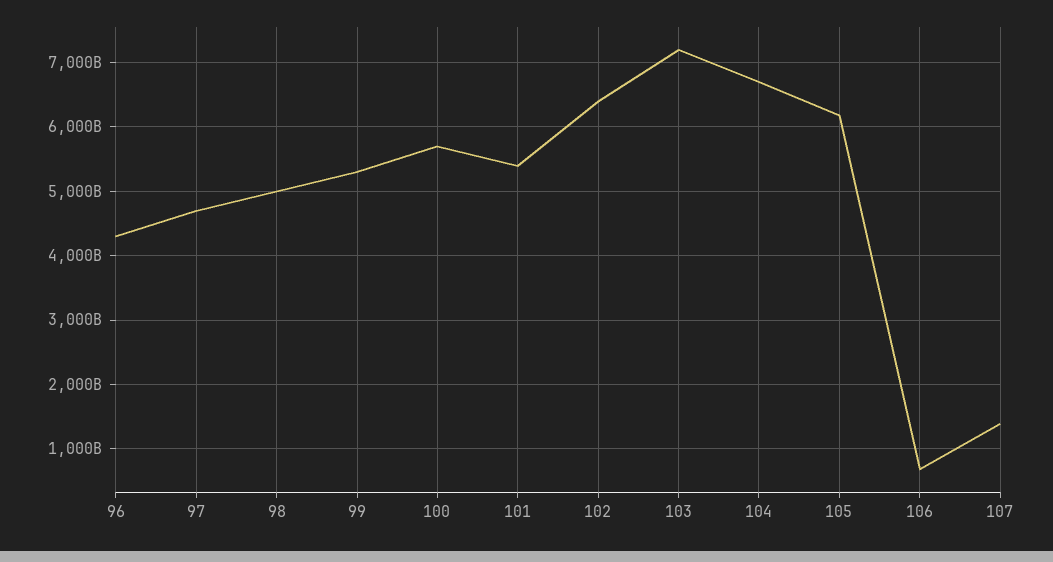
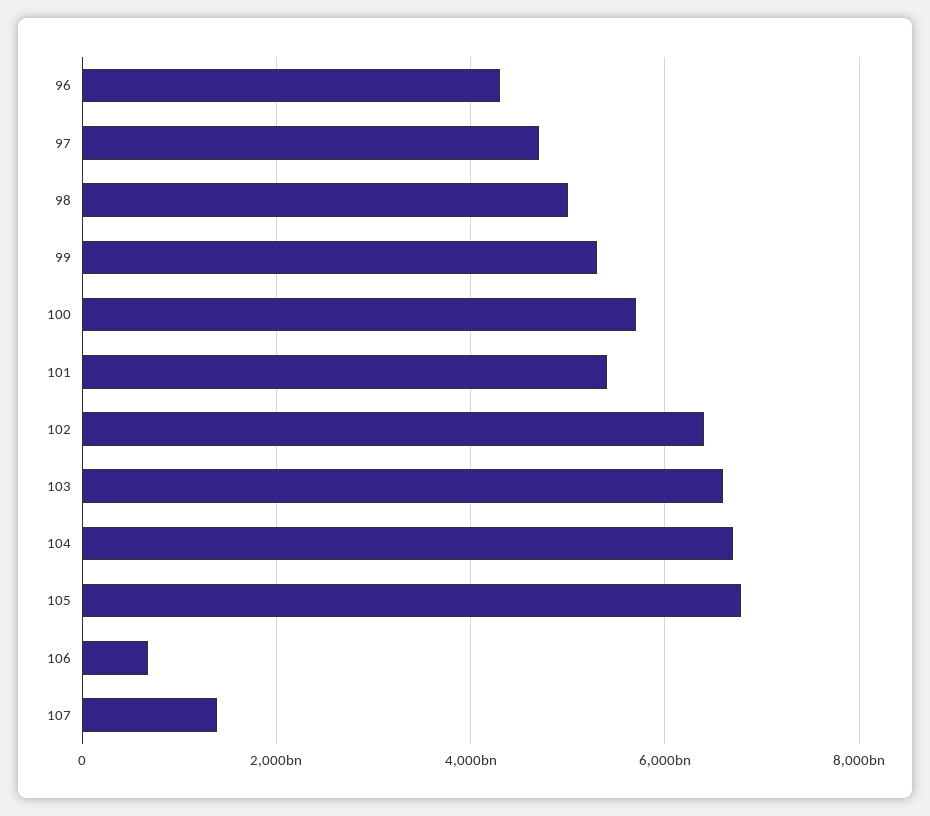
103: 7200000000000 -> 6600000000000
105: 6200000000000 -> 6800000000000

